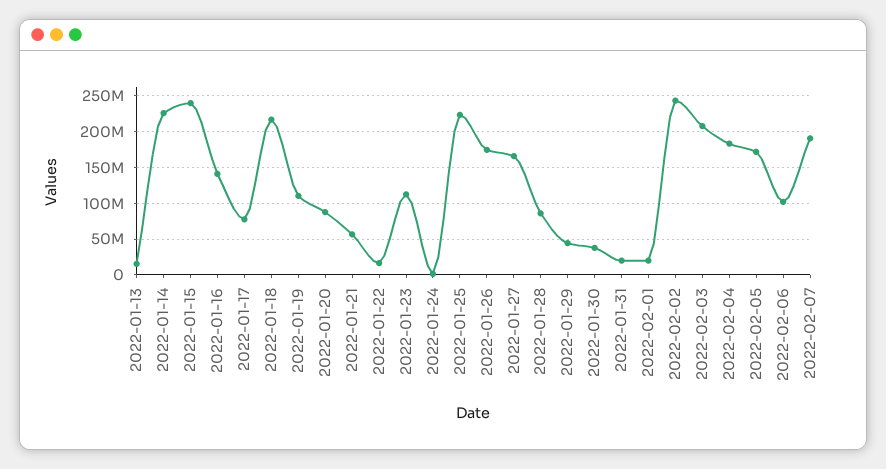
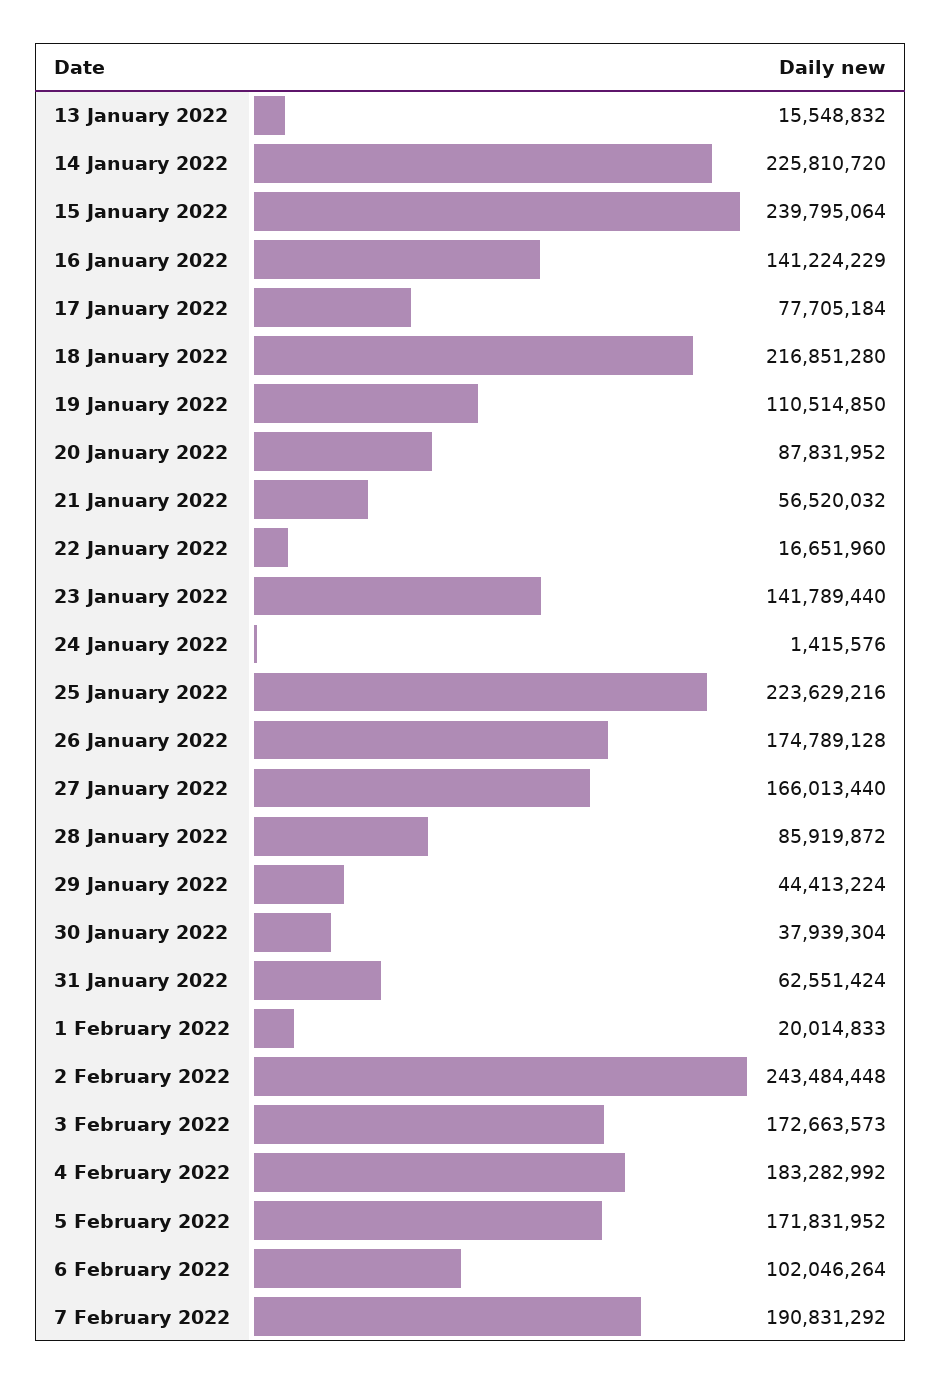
2022-01-23: 110000000 -> 141789440
2022-01-31: 20000000 -> 62551424
2022-02-03: 210000000 -> 172663573

